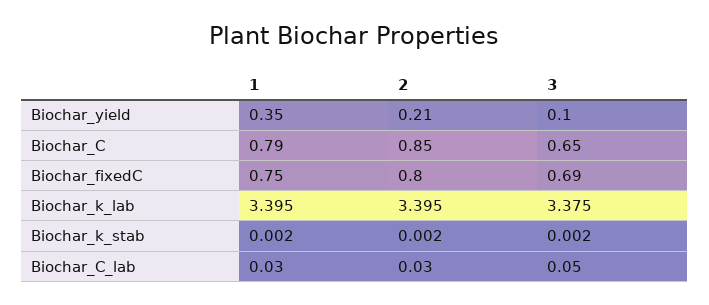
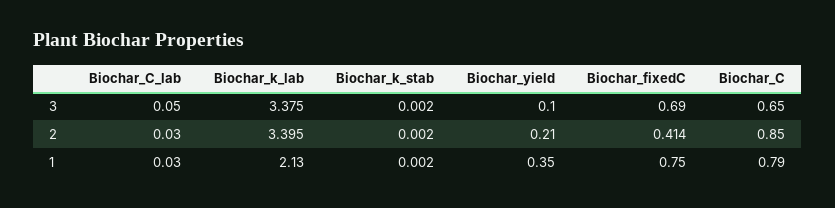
2, Biochar_fixedC: 0.8 -> 0.414
1, Biochar_k_lab: 3.395 -> 2.13

